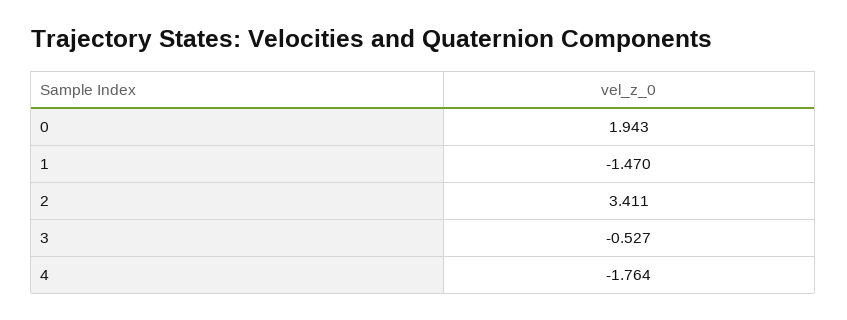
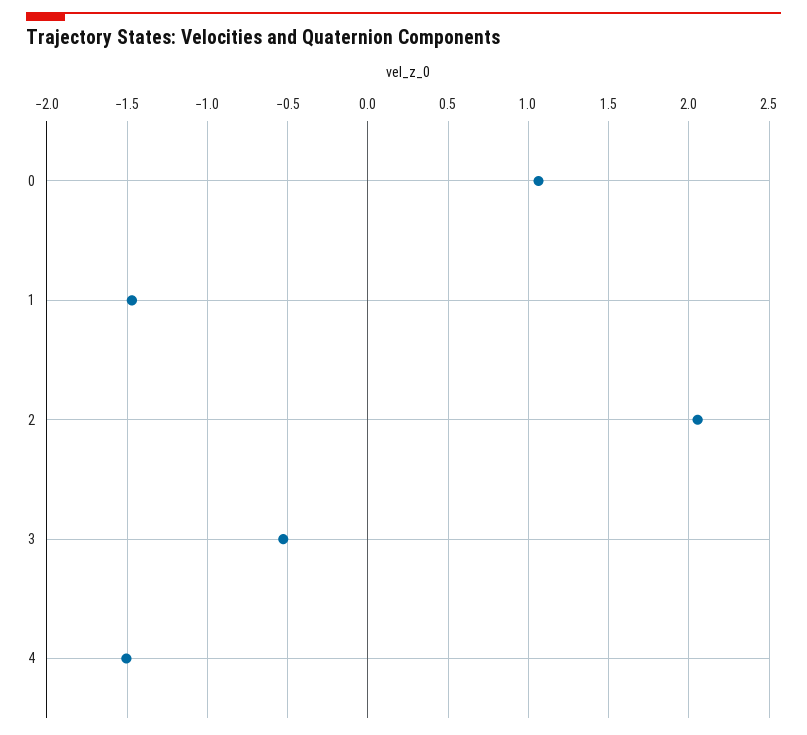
0: 1.943 -> 1.05
2: 3.411 -> 2.05
4: -1.764 -> -1.5

